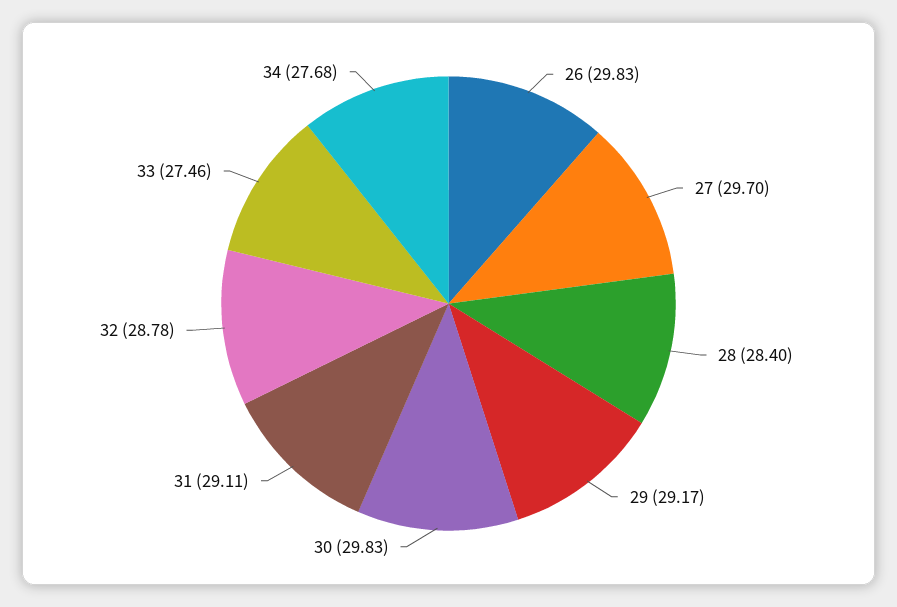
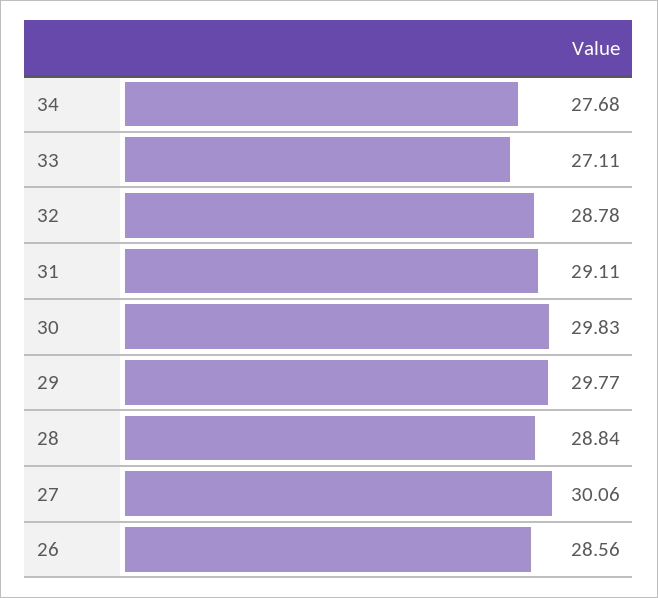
26: 29.83 -> 28.56
27: 29.7 -> 30.06
28: 28.4 -> 28.84
29: 29.17 -> 29.77
33: 27.46 -> 27.11

